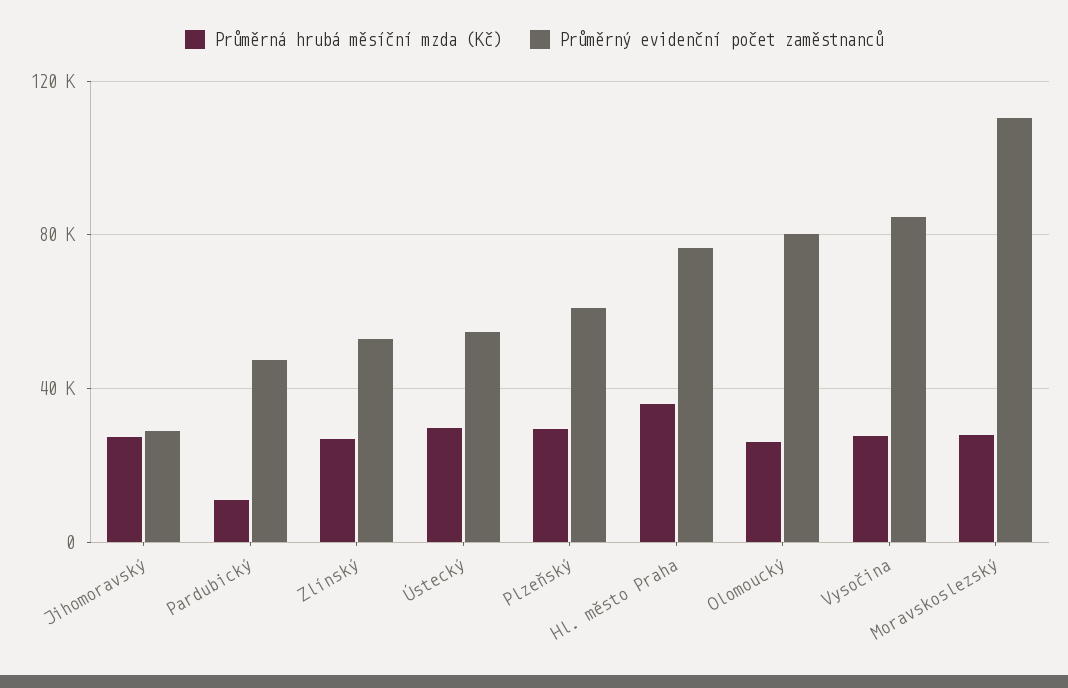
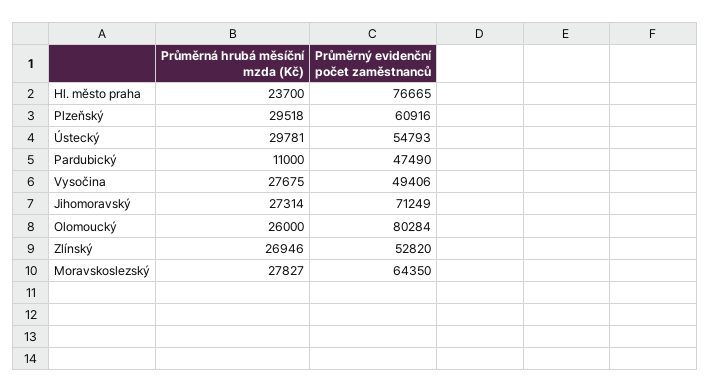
Průměrný evidenční počet zaměstnanců, Jihomoravský: 30000 -> 71249
Průměrná hrubá měsíční mzda (Kč), Hl. město Praha: 35000 -> 23700
Průměrný evidenční počet zaměstnanců, Vysočina: 85000 -> 49406
Průměrný evidenční počet zaměstnanců, Moravskoslezský: 110000 -> 64350

